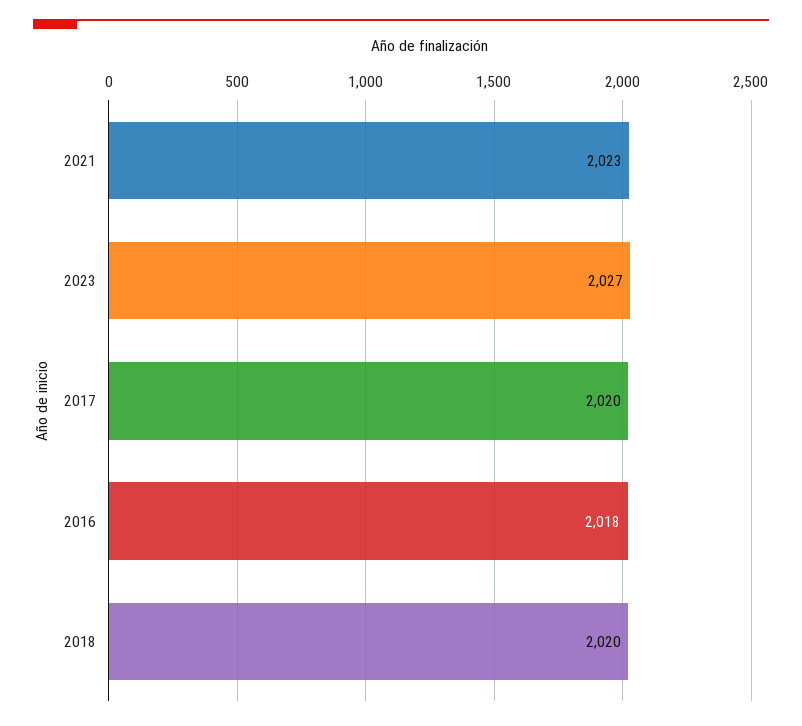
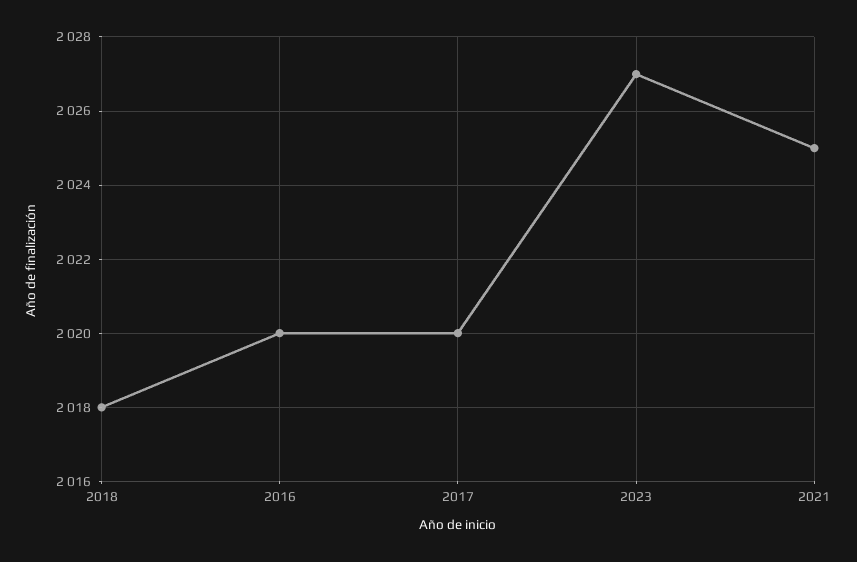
2021: 2023 -> 2025
2016: 2018 -> 2020
2018: 2020 -> 2018

